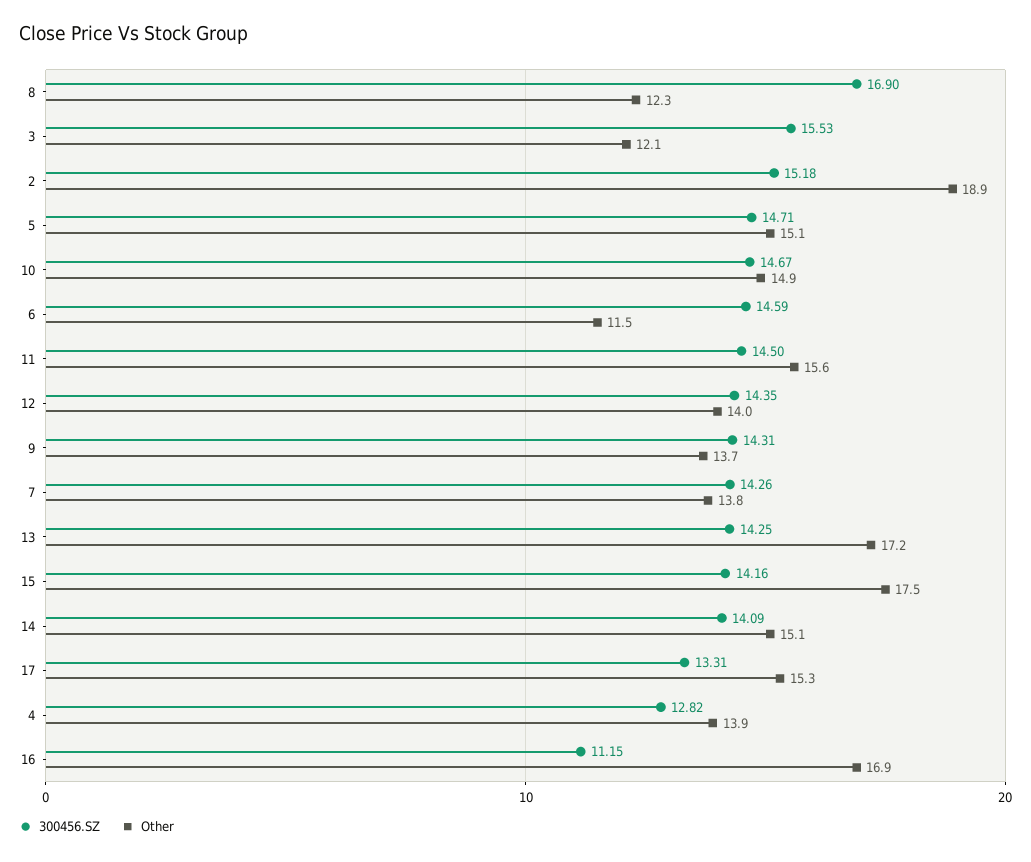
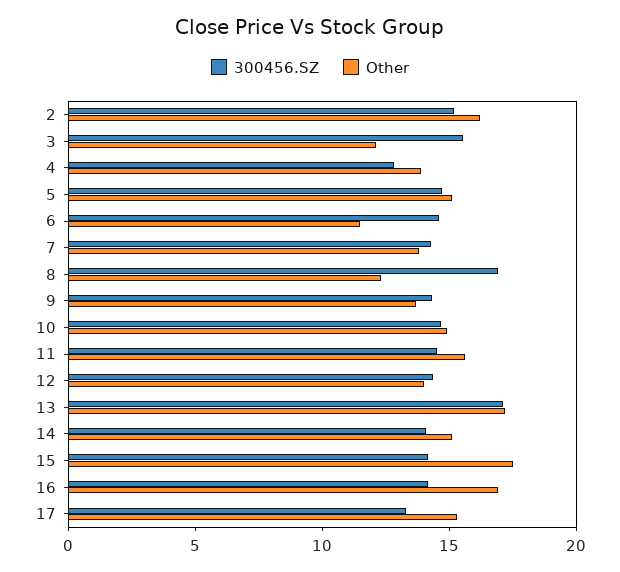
Other, 2: 18.9 -> 16
300456.SZ, 13: 14.25 -> 17
300456.SZ, 16: 11.15 -> 14

